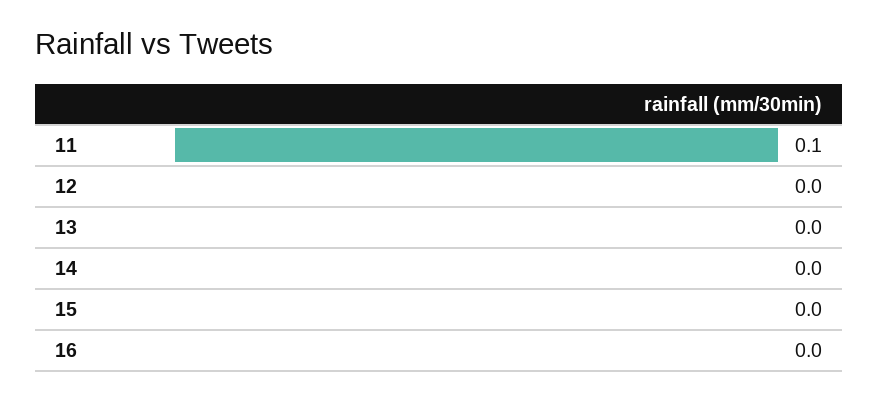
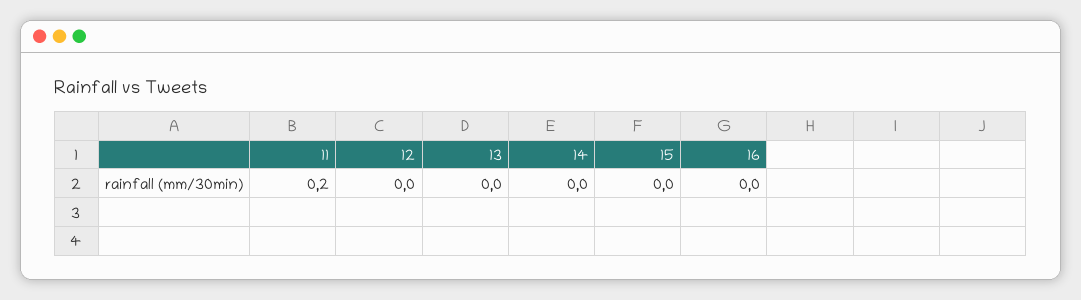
11: 0.1 -> 0.2

